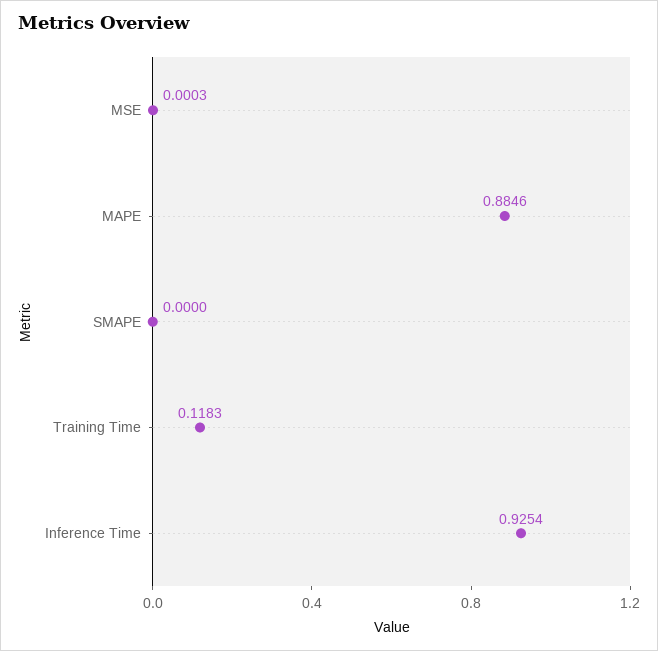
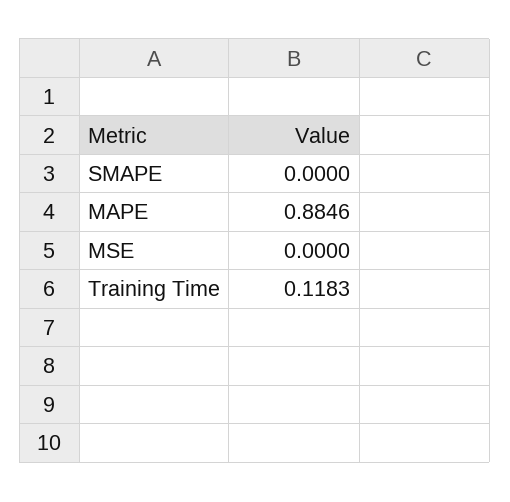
MSE: 0.0003 -> 0
Inference Time: 0.9254 -> none

